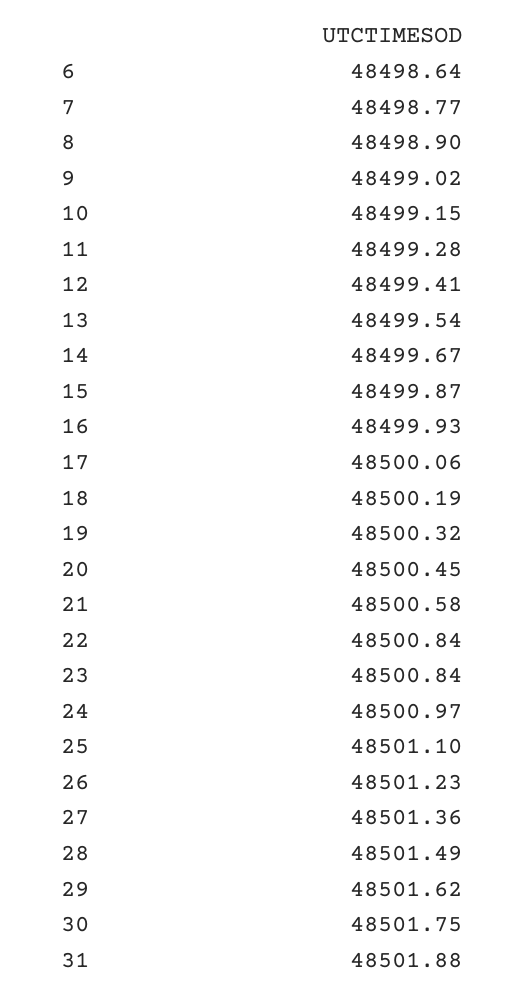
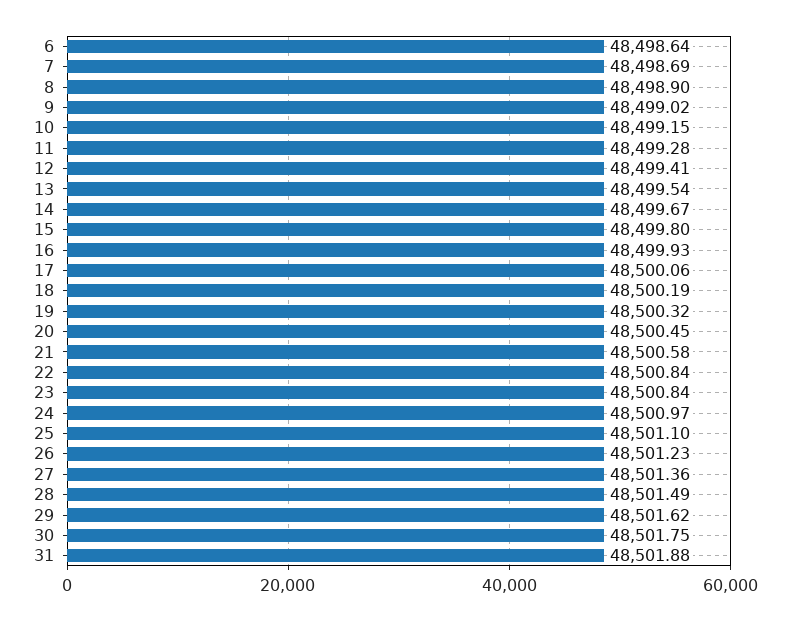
7: 48498.77 -> 48498.69
15: 48499.87 -> 48499.8

